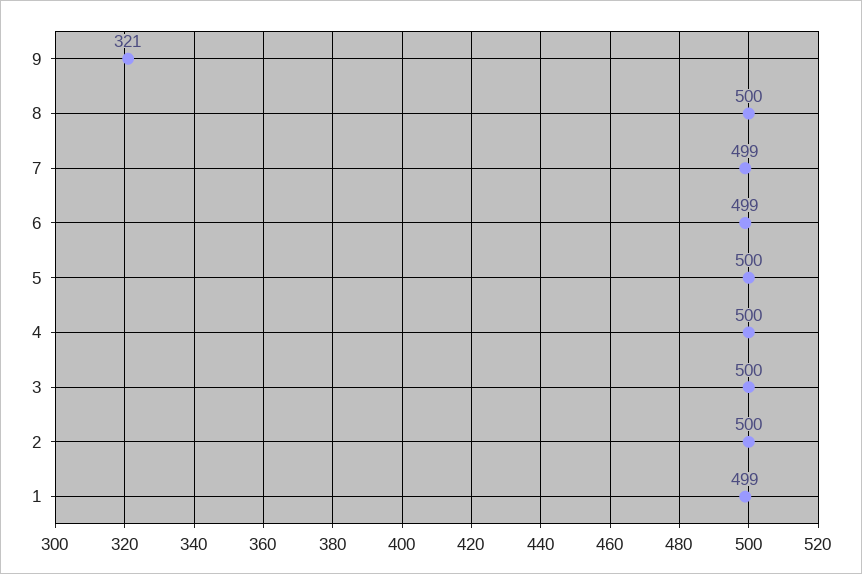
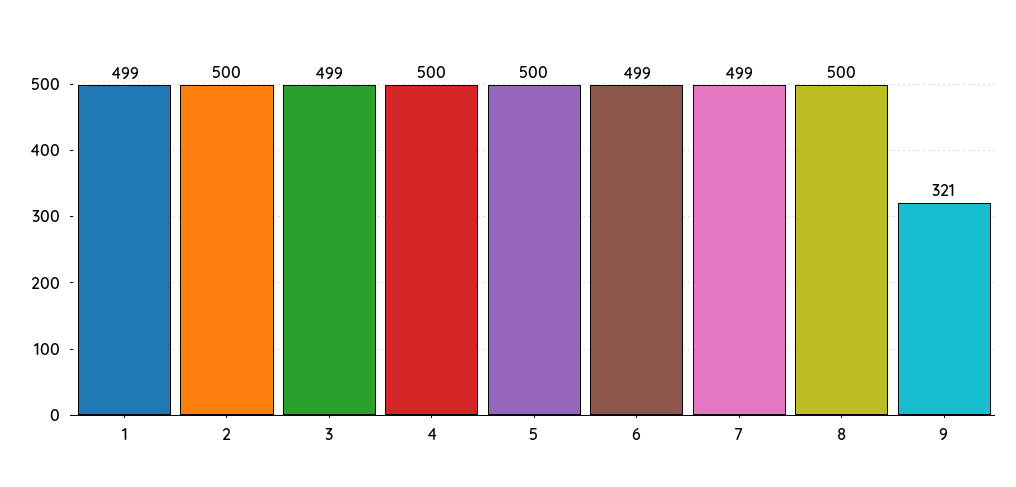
3: 500 -> 499

